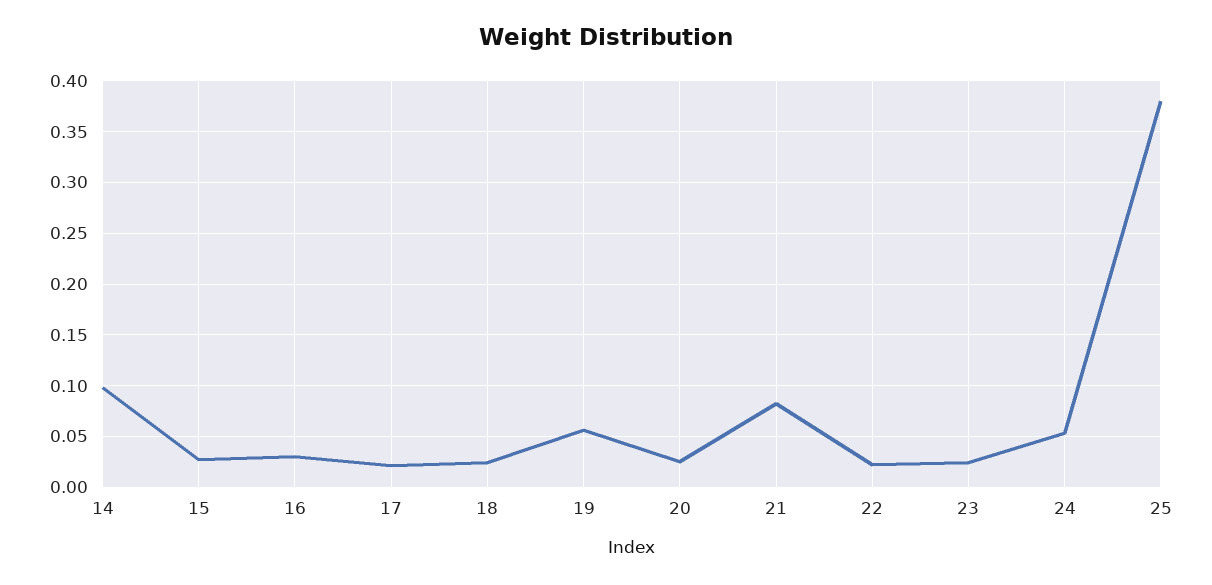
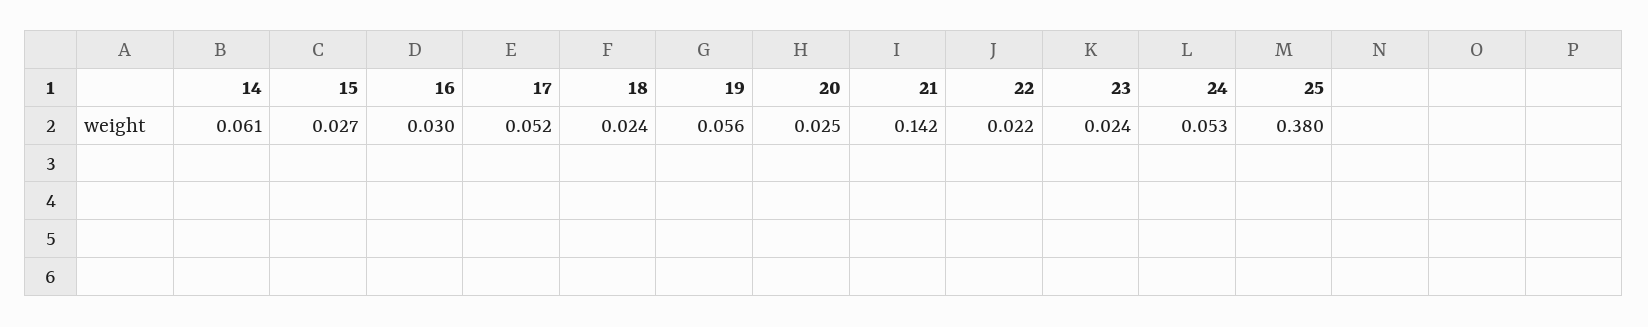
14: 0.1 -> 0.061
17: 0.02 -> 0.052
21: 0.08 -> 0.142

